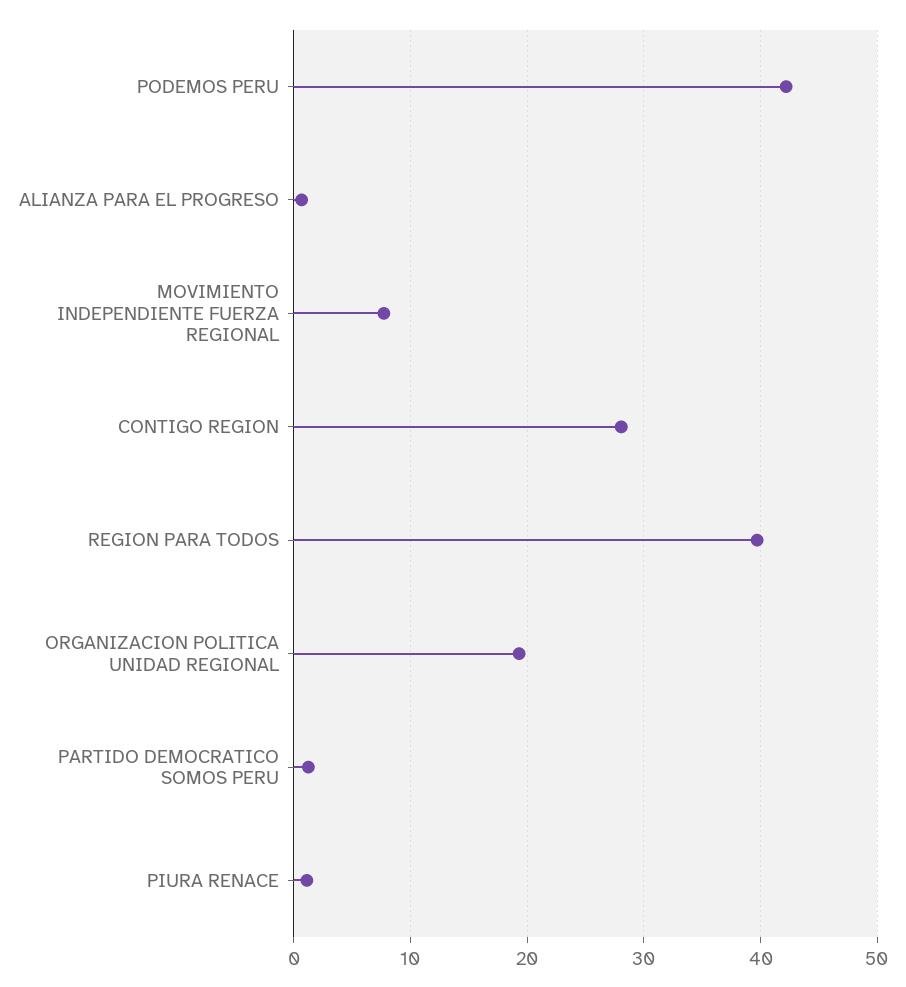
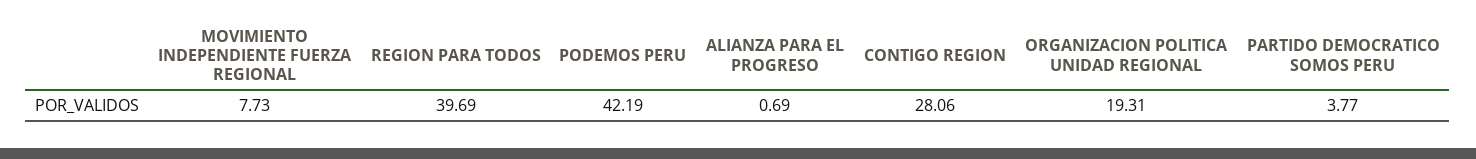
PARTIDO DEMOCRATICO SOMOS PERU: 1 -> 3.77
PIURA RENACE: 1 -> none

